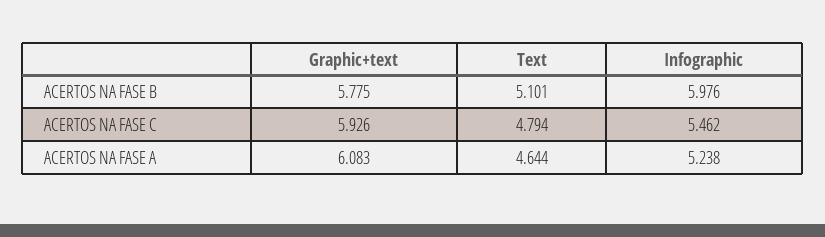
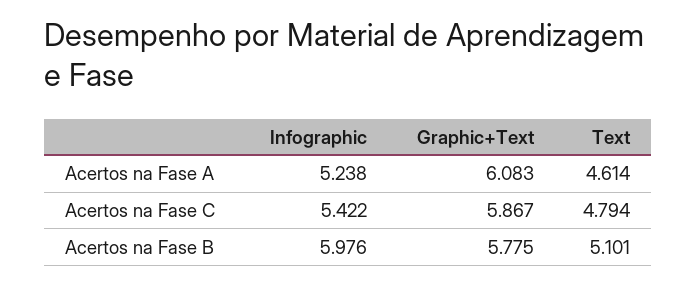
Graphic+text, ACERTOS NA FASE C: 5.926 -> 5.867
Infographic, ACERTOS NA FASE C: 5.462 -> 5.422
Text, ACERTOS NA FASE A: 4.644 -> 4.614

